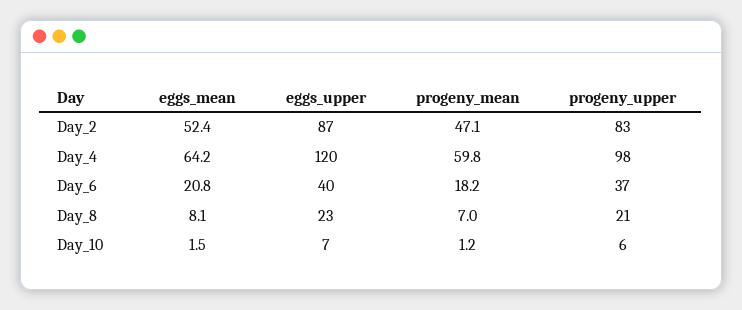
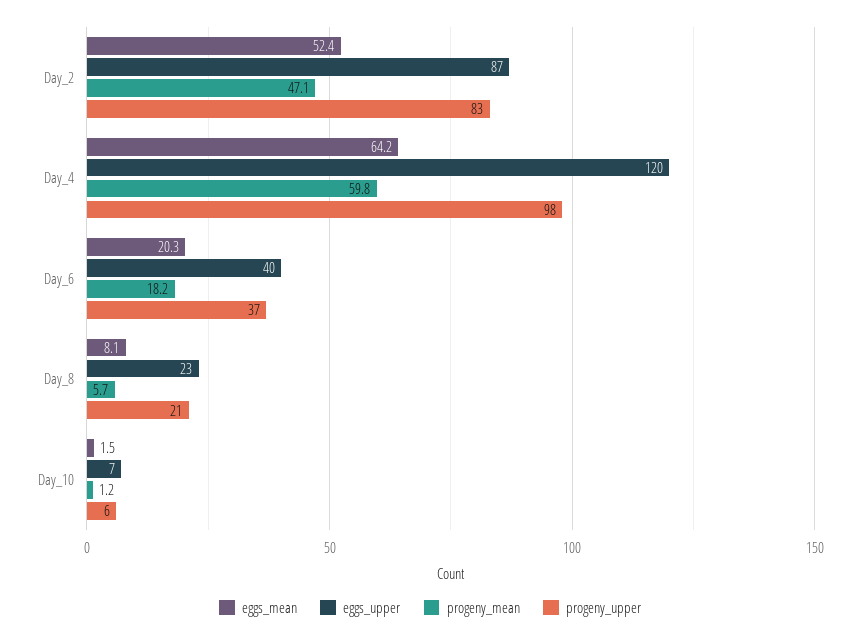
eggs_mean, Day_6: 20.8 -> 20.3
progeny_mean, Day_8: 7 -> 5.7

